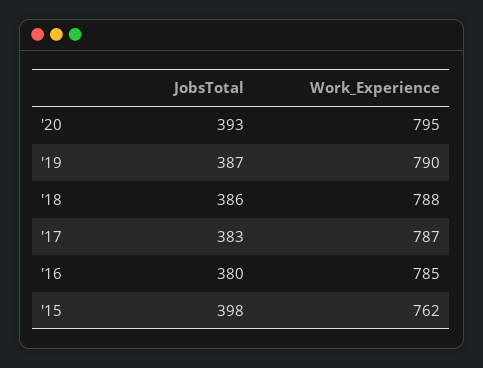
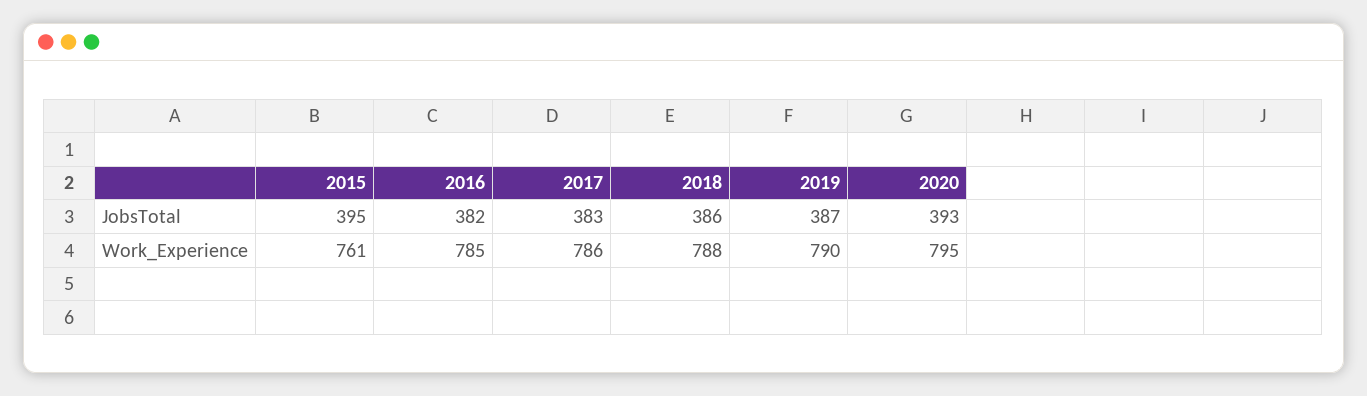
Work_Experience, '17: 787 -> 786
JobsTotal, '16: 380 -> 382
JobsTotal, '15: 398 -> 395
Work_Experience, '15: 762 -> 761

